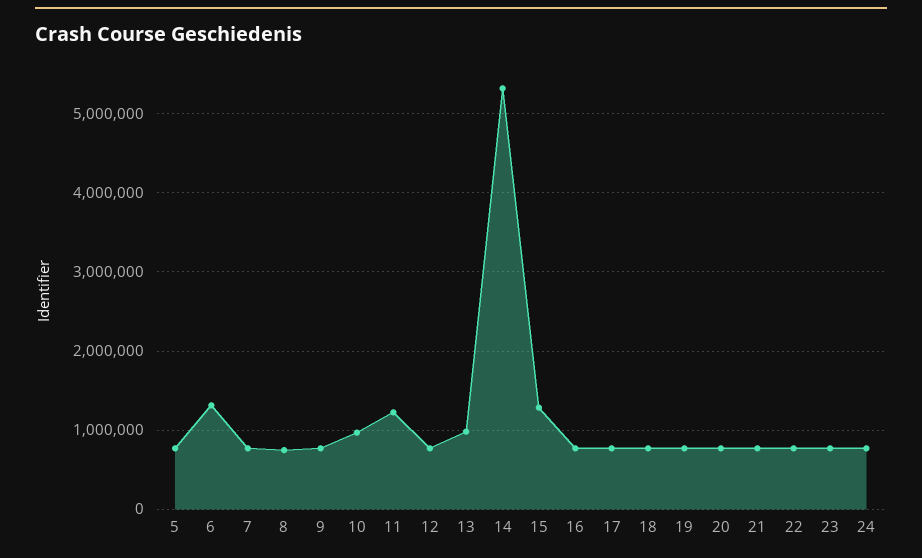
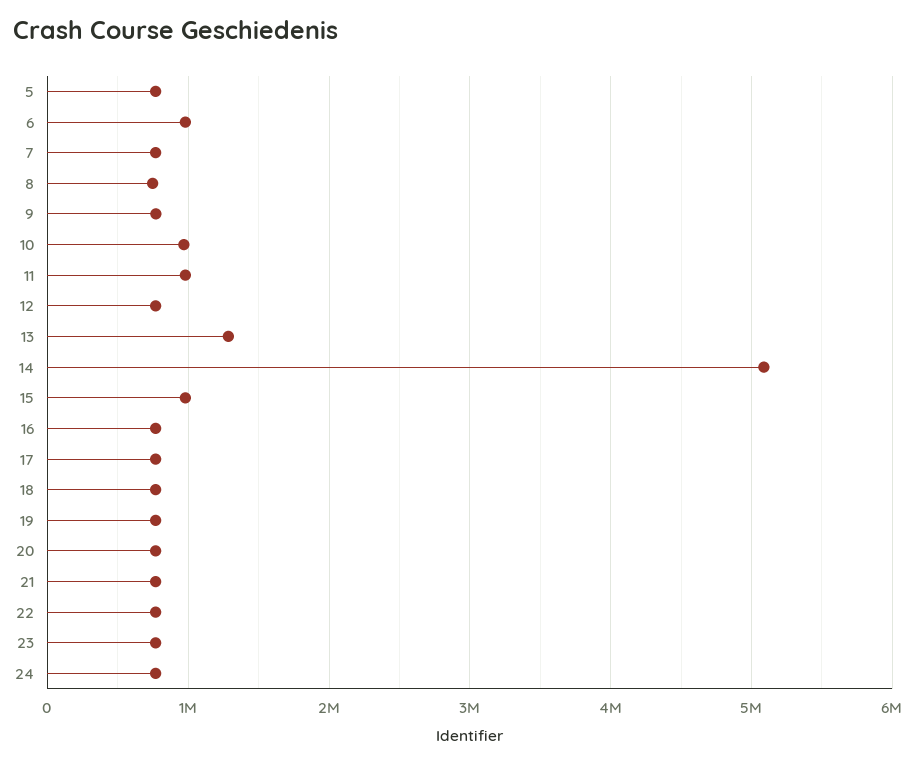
6: 1300000 -> 1000000
11: 1200000 -> 1000000
13: 1000000 -> 1300000
14: 5300000 -> 5100000
15: 1300000 -> 1000000

